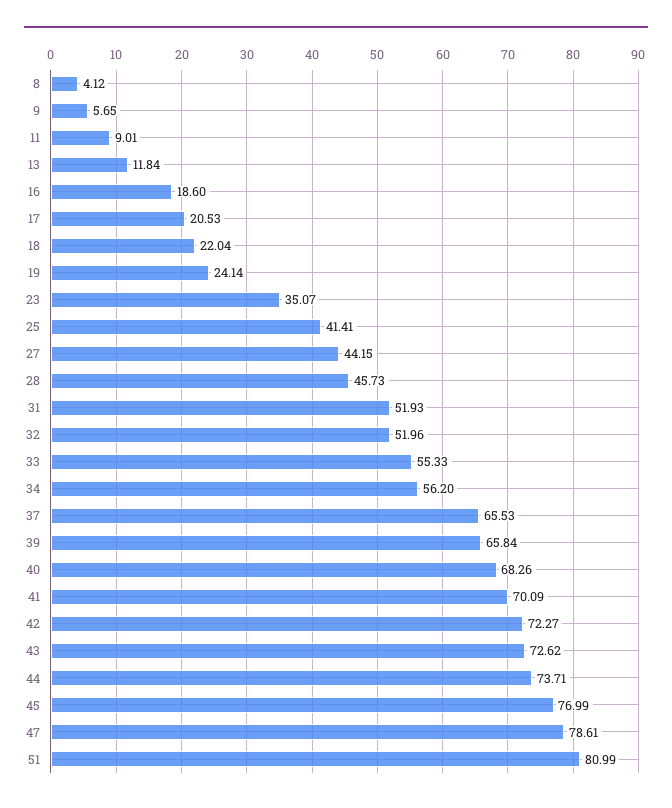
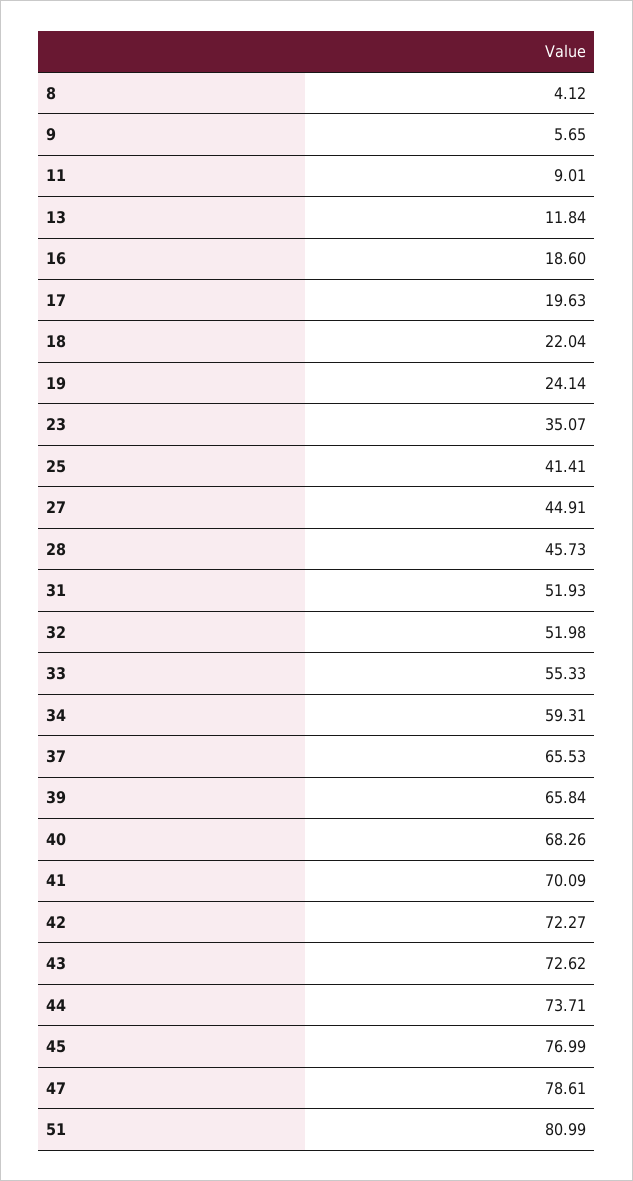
17: 20.53 -> 19.63
27: 44.15 -> 44.91
32: 51.96 -> 51.98
34: 56.2 -> 59.31

